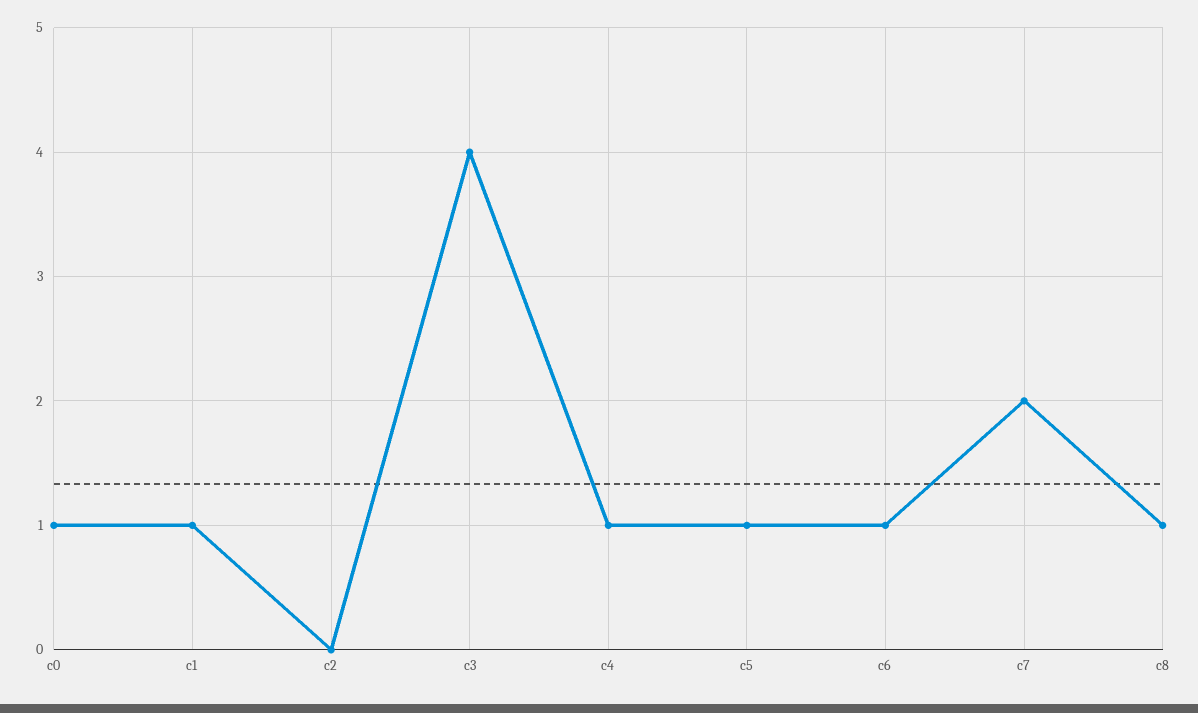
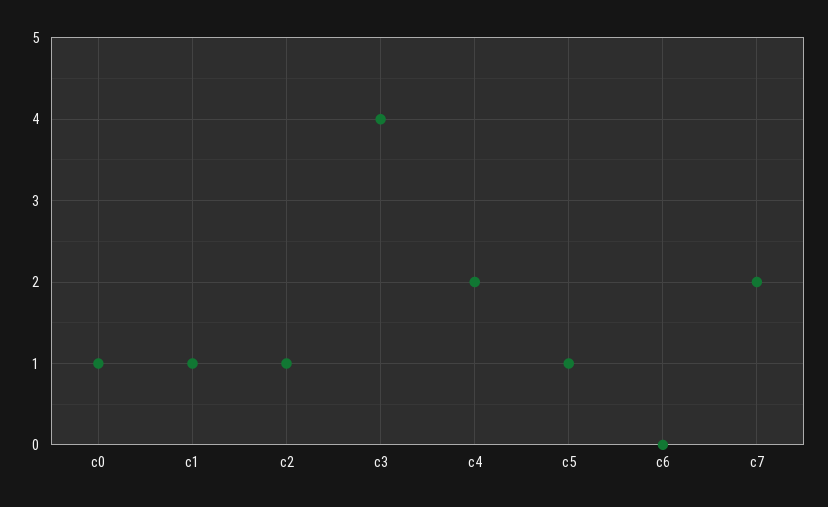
c2: 0 -> 1
c4: 1 -> 2
c6: 1 -> 0
c8: 1 -> none

